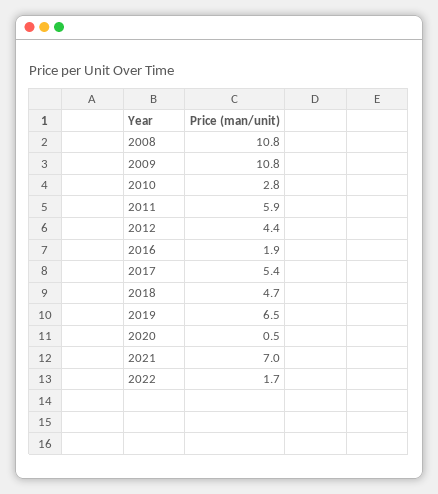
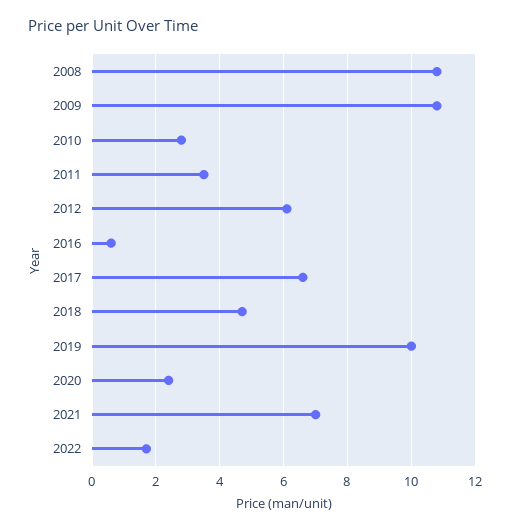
2011: 5.9 -> 3.5
2012: 4.4 -> 6
2016: 1.9 -> 0.5
2017: 5.4 -> 6.5
2019: 6.5 -> 10
2020: 0.5 -> 2.5

